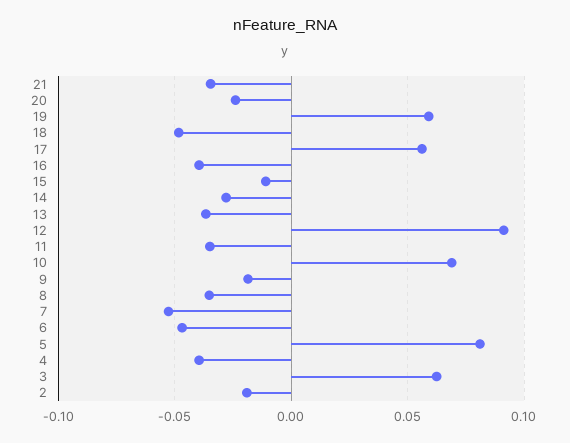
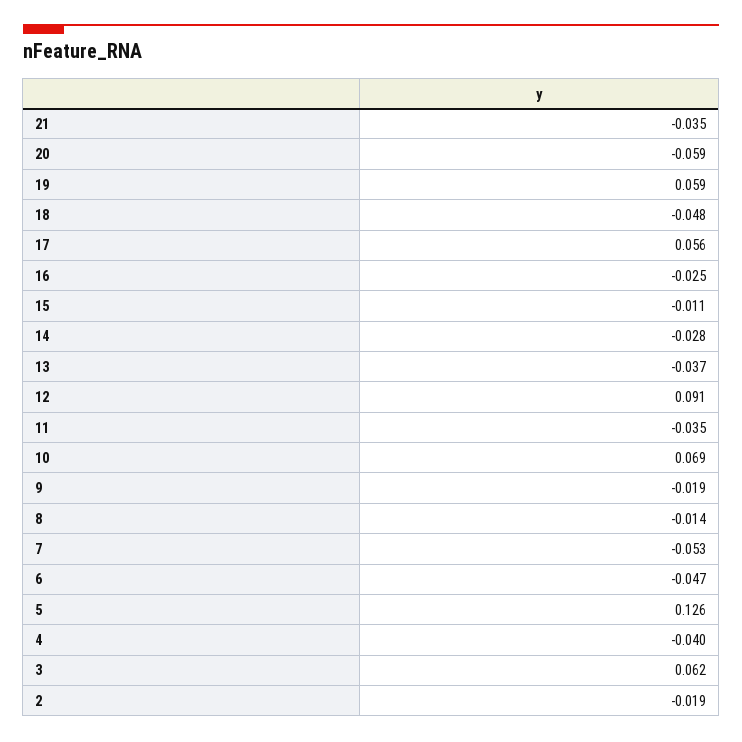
20: -0.025 -> -0.059
16: -0.04 -> -0.025
8: -0.035 -> -0.014
5: 0.08 -> 0.126

